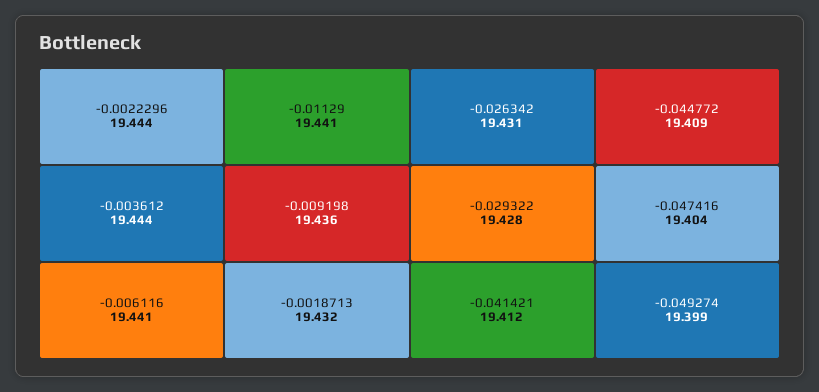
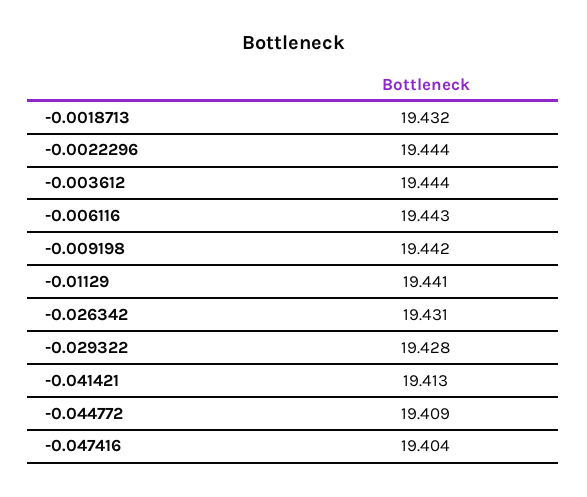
-0.006116: 19.441 -> 19.443
-0.009198: 19.436 -> 19.442
-0.041421: 19.412 -> 19.413
-0.049274: 19.399 -> none

